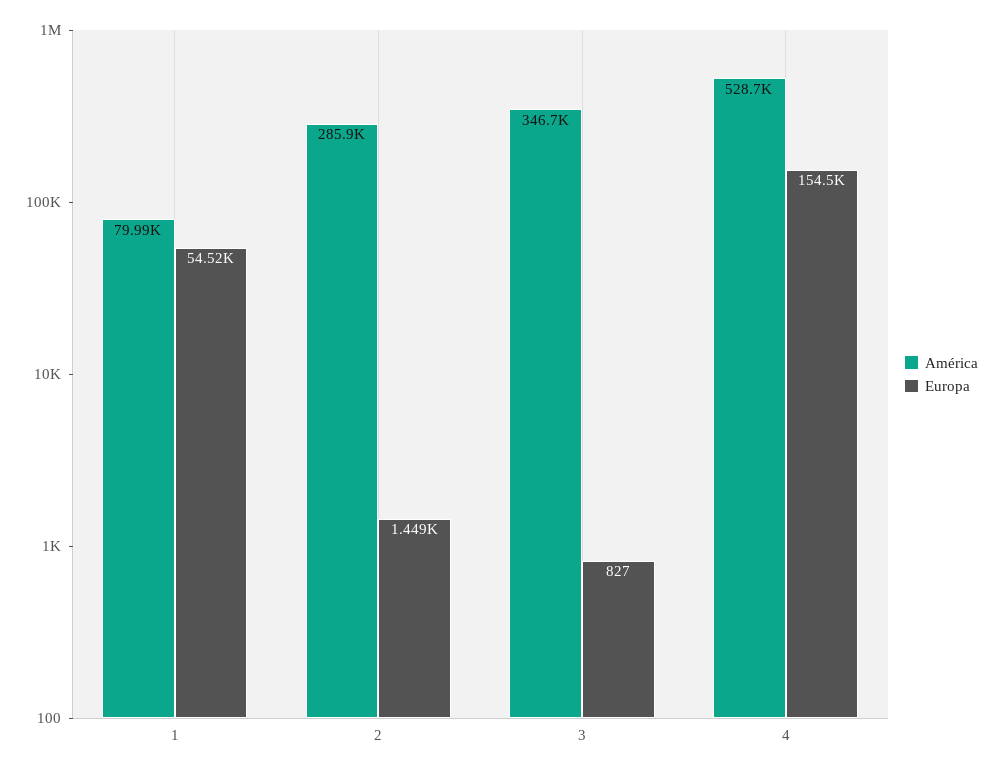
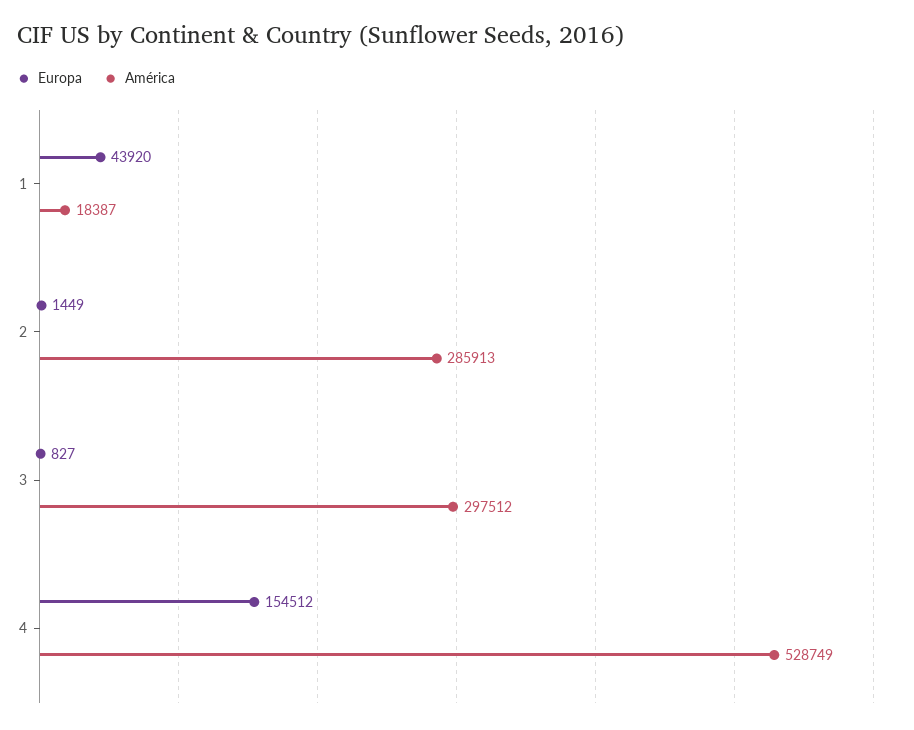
América, 1: 79990 -> 18387
Europa, 1: 54520 -> 43920
América, 3: 346700 -> 297512

